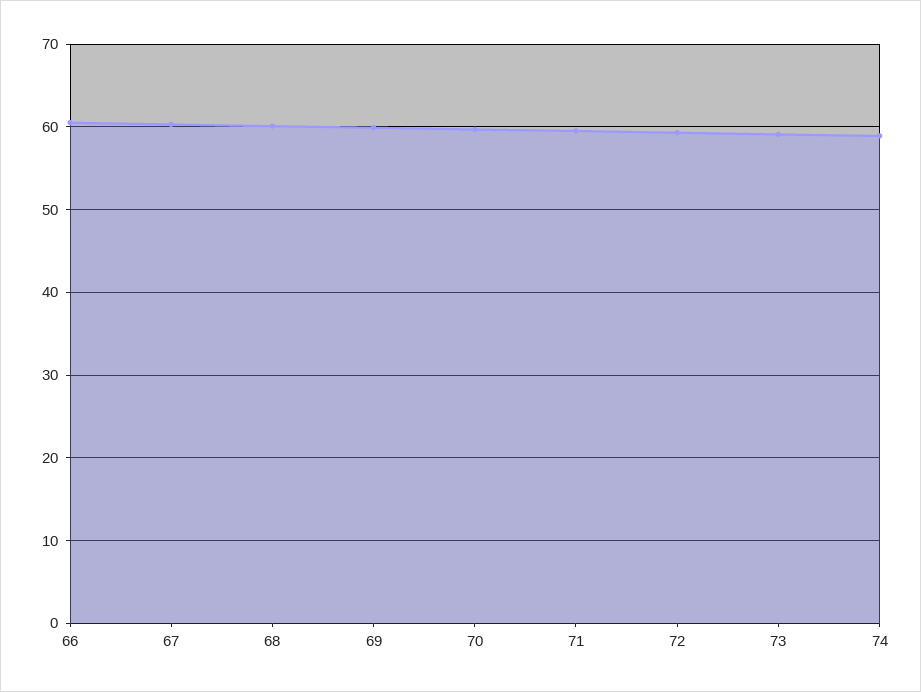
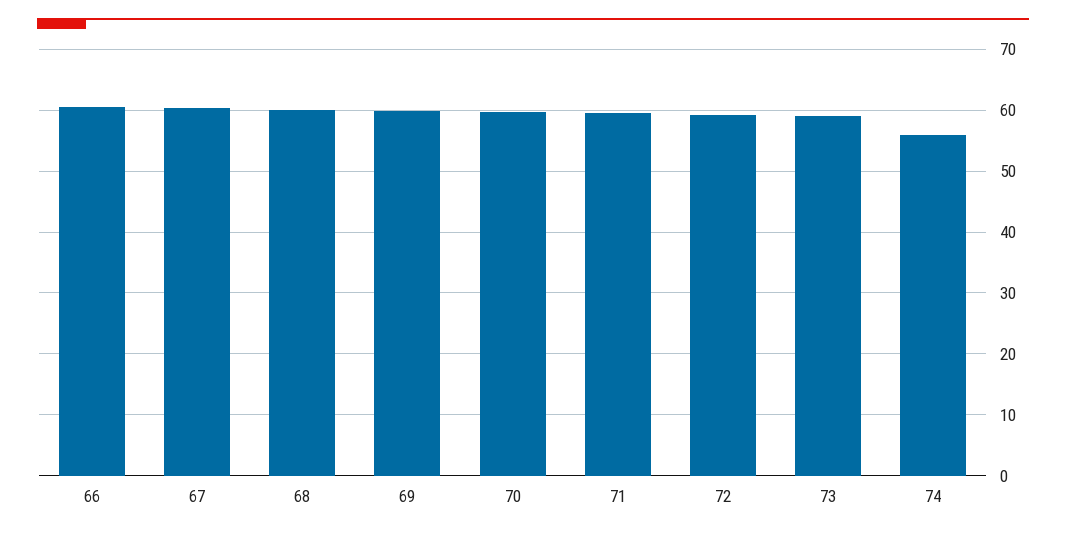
74: 59 -> 56

